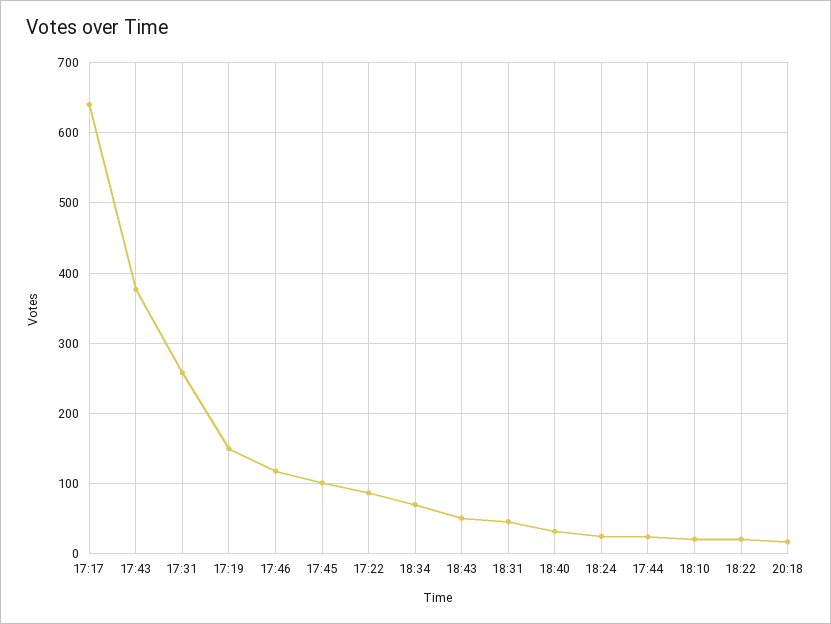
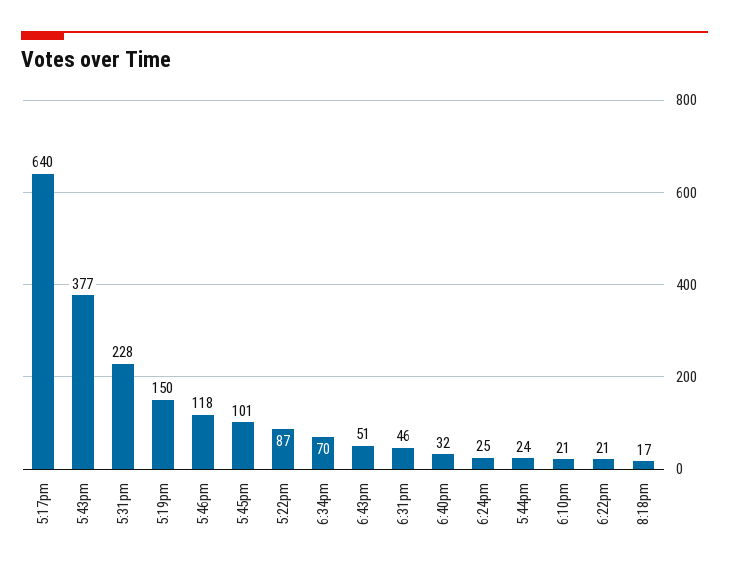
17:31: 260 -> 228

